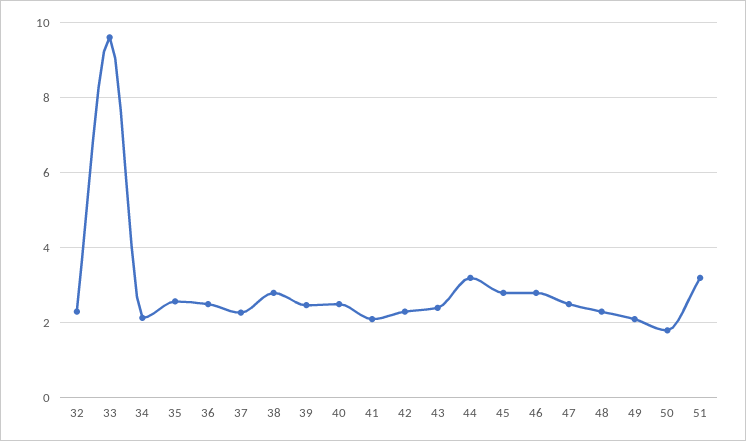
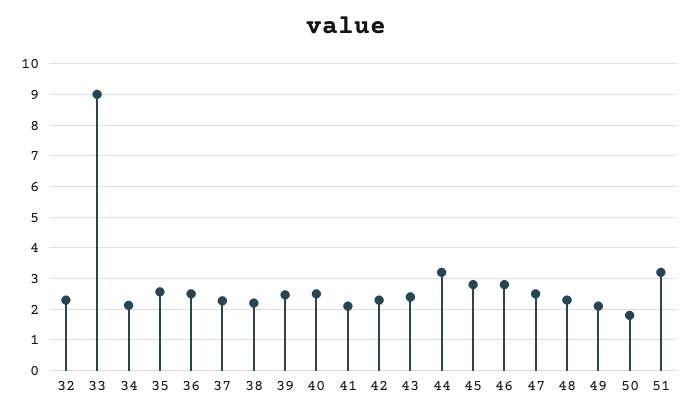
33: 9.6 -> 9
38: 2.8 -> 2.2

